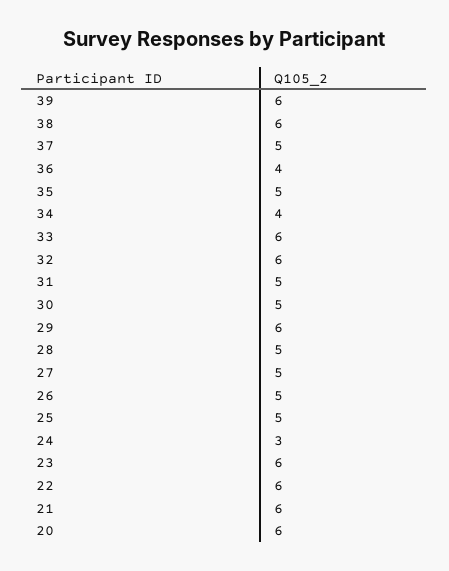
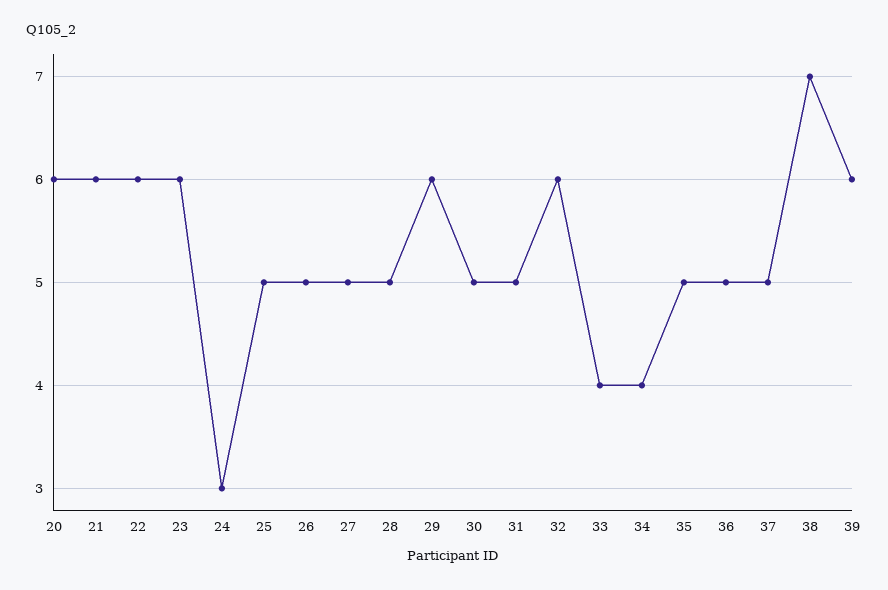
38: 6 -> 7
36: 4 -> 5
33: 6 -> 4

